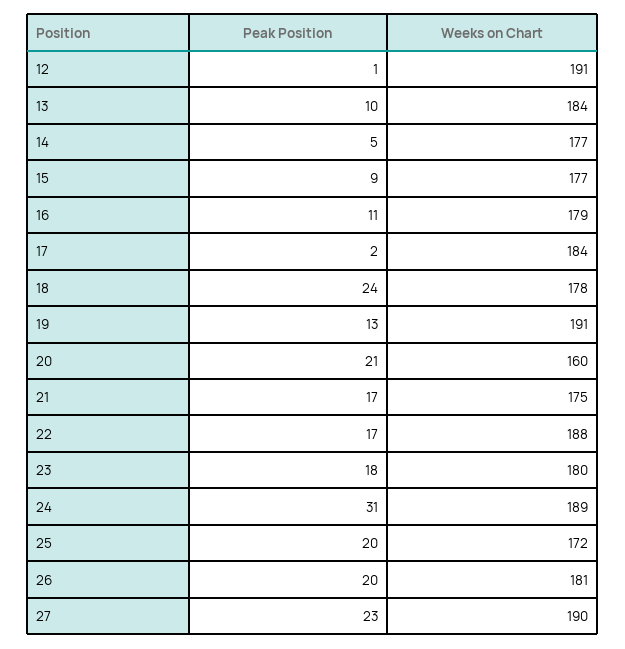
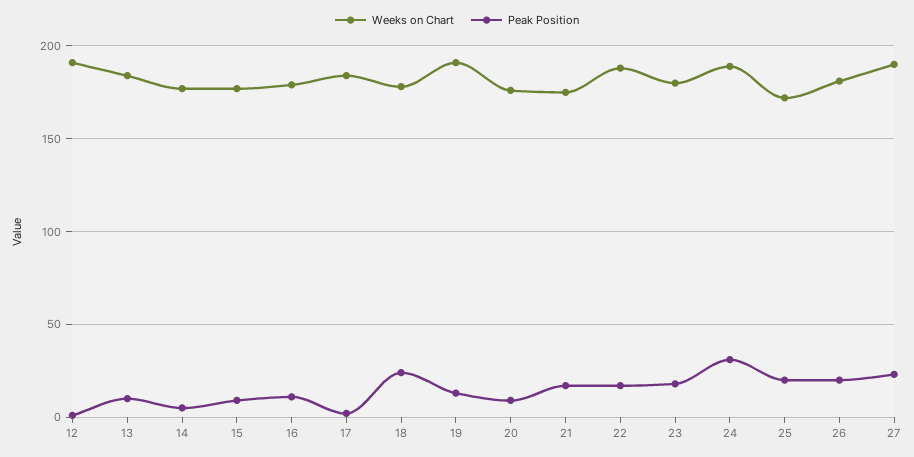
Peak Position, 20: 21 -> 10
Weeks on Chart, 20: 160 -> 175

